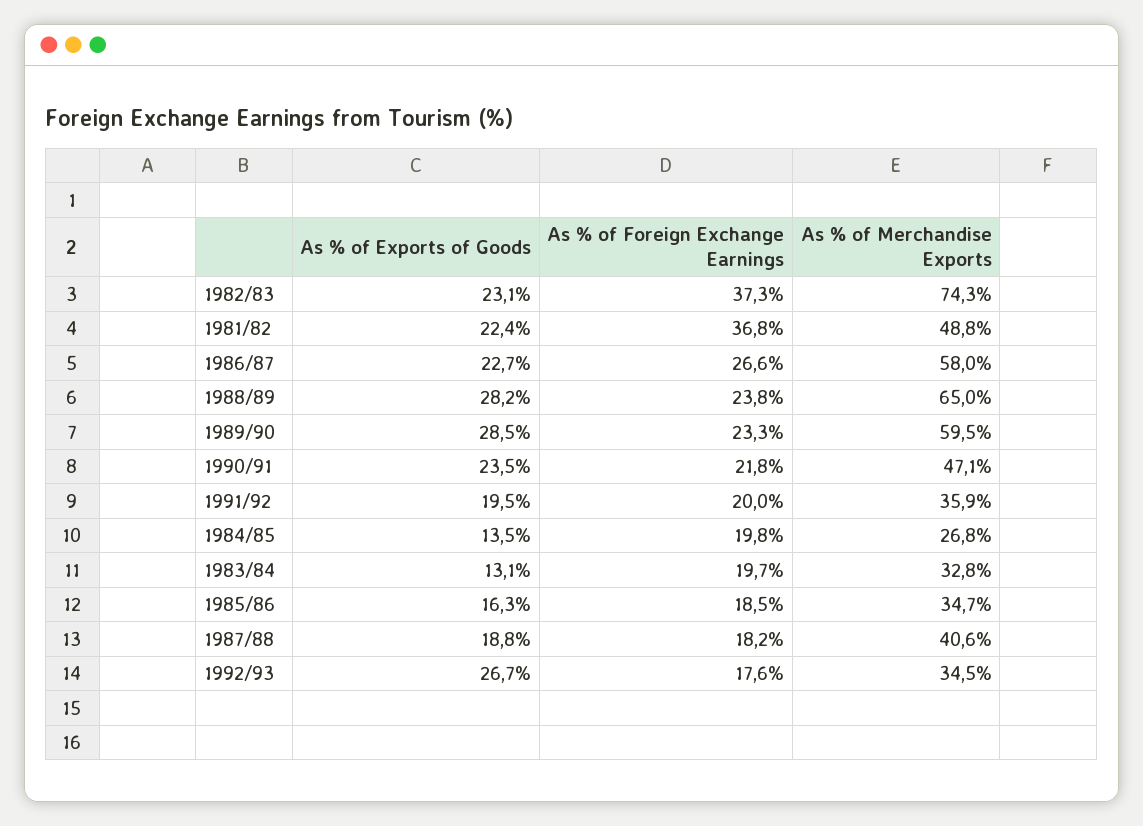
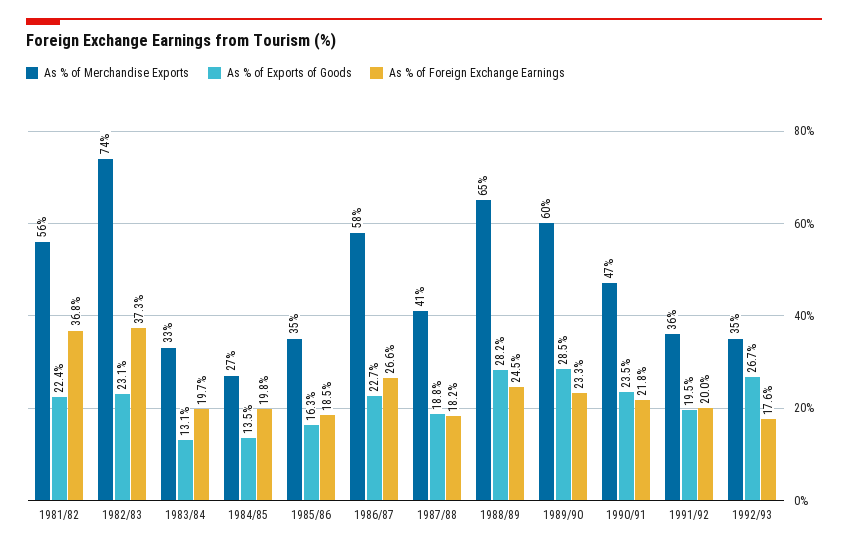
As % of Merchandise Exports, 1981/82: 48.8 -> 56
As % of Foreign Exchange Earnings, 1988/89: 23.8 -> 24.5

